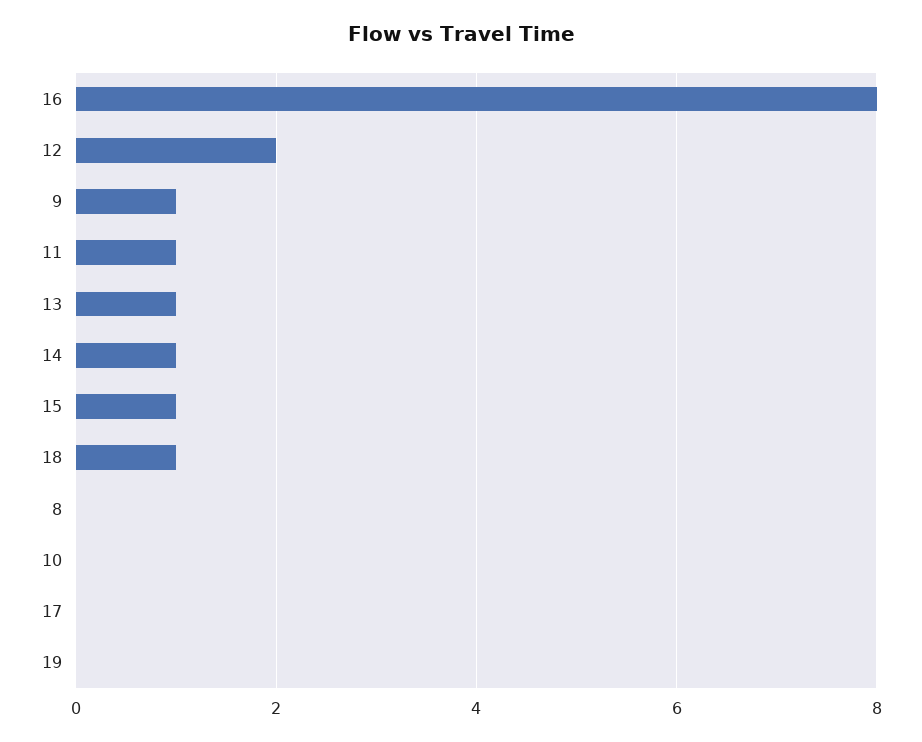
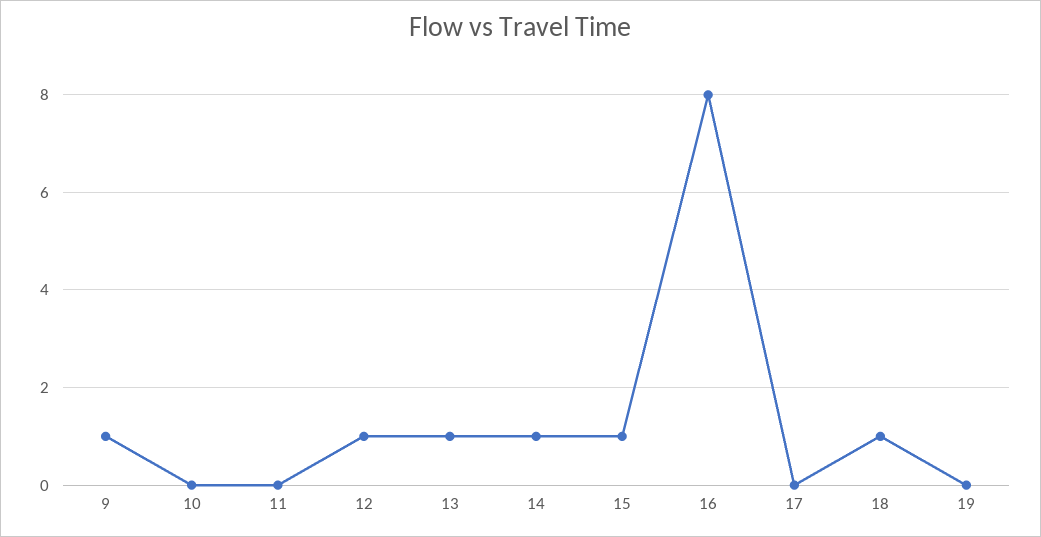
12: 2 -> 1
11: 1 -> 0
8: 0 -> none

